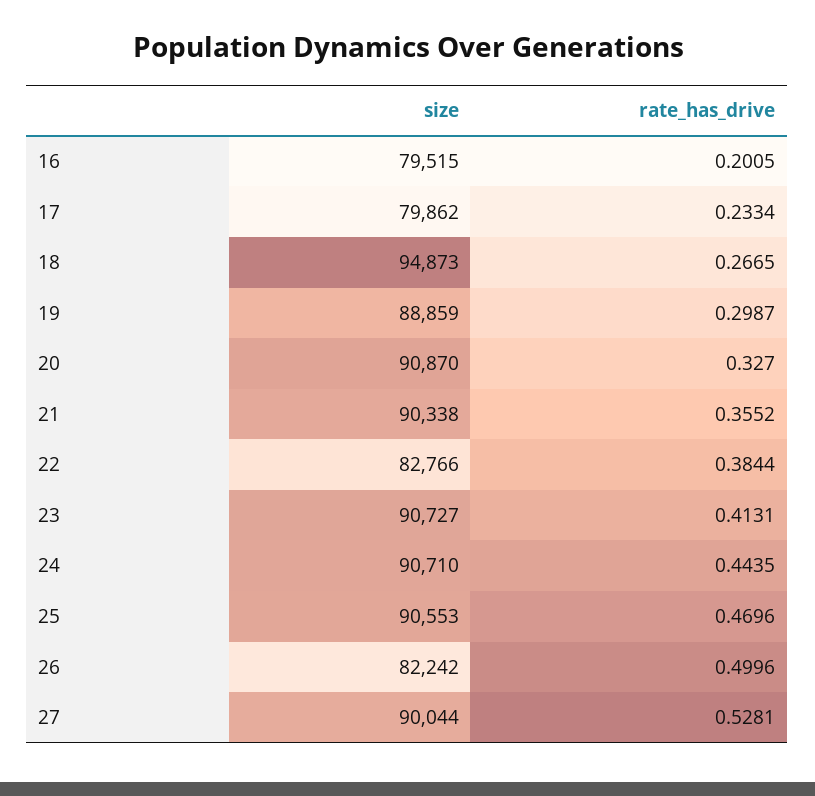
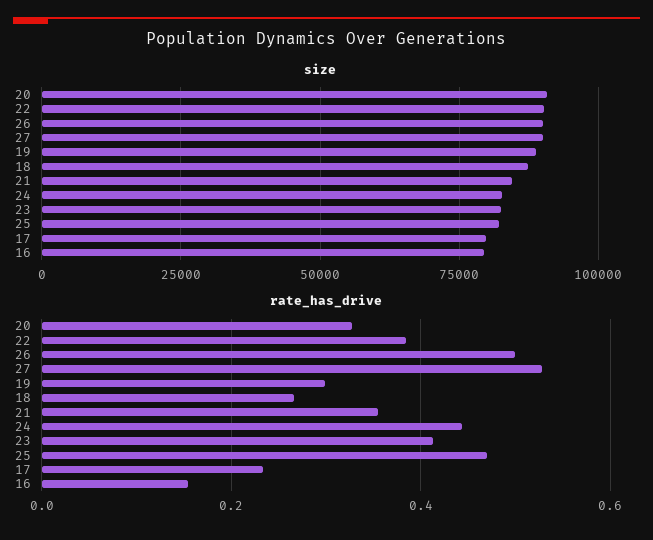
rate_has_drive, 16: 0.2005 -> 0.16
size, 18: 94873 -> 87500
size, 21: 90338 -> 85000
size, 22: 82766 -> 90000
size, 23: 90727 -> 82500
size, 24: 90710 -> 82500
size, 25: 90553 -> 82500
size, 26: 82242 -> 90000

